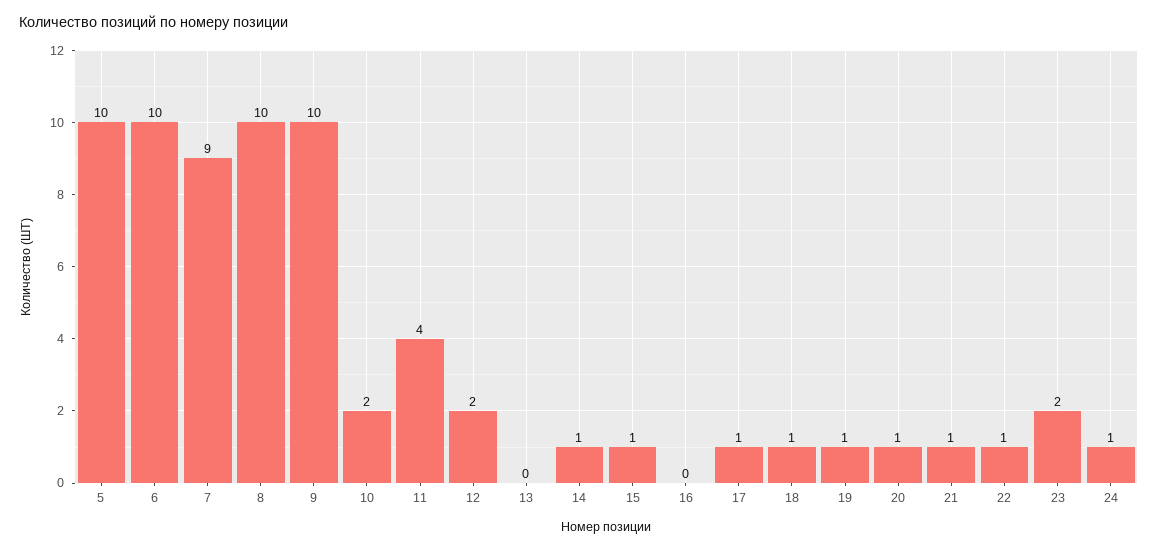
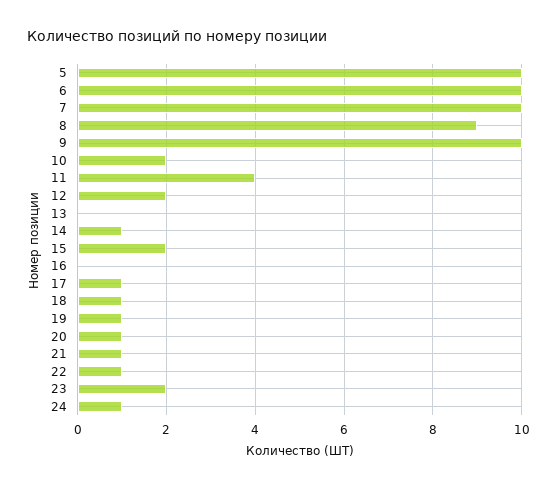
7: 9 -> 10
8: 10 -> 9
15: 1 -> 2

